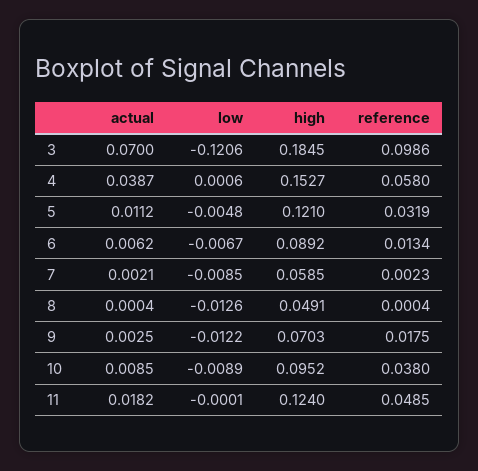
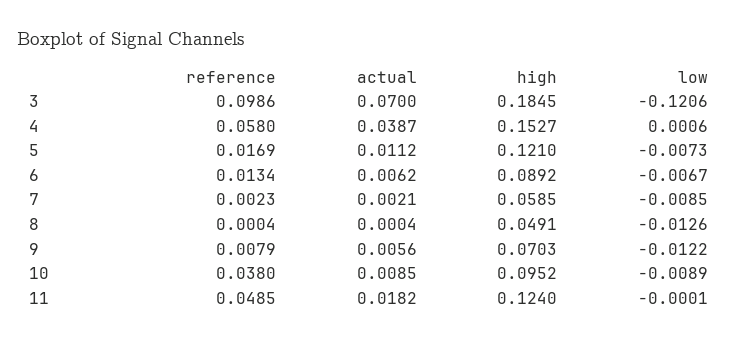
low, 5: -0.0048 -> -0.0073
reference, 5: 0.0319 -> 0.0169
actual, 9: 0.0025 -> 0.0056
reference, 9: 0.0175 -> 0.0079

